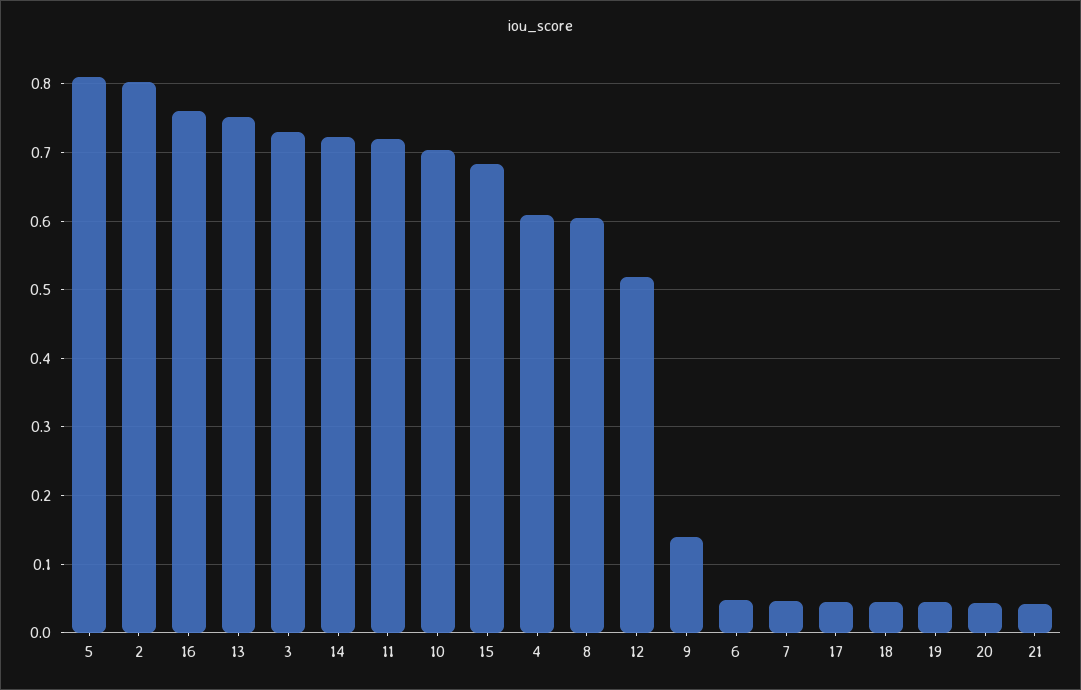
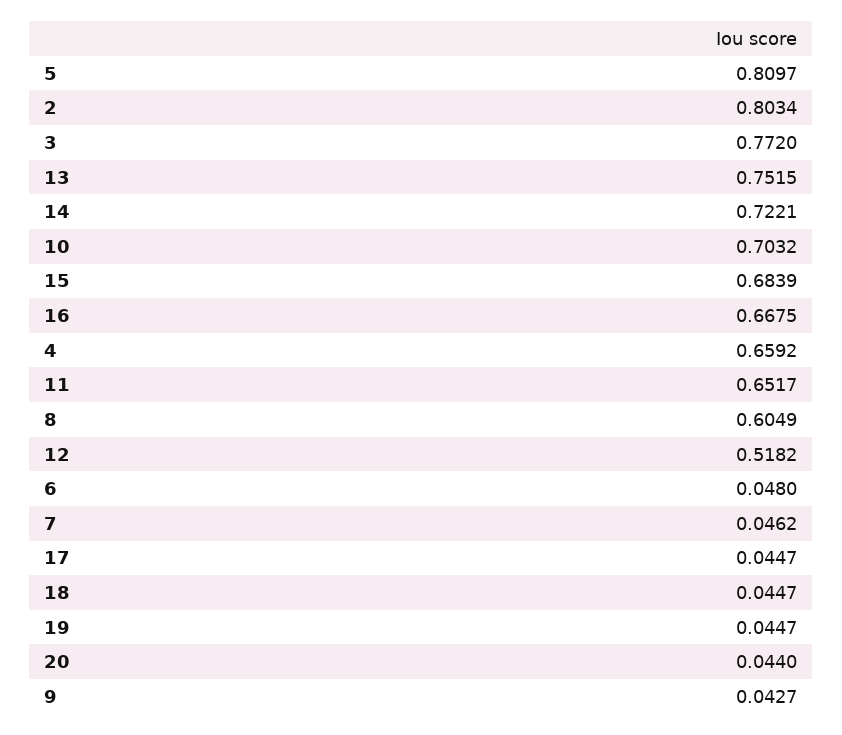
16: 0.76 -> 0.6675
3: 0.73 -> 0.772
11: 0.72 -> 0.6517
4: 0.61 -> 0.6592
9: 0.14 -> 0.0427
21: 0.04 -> none

